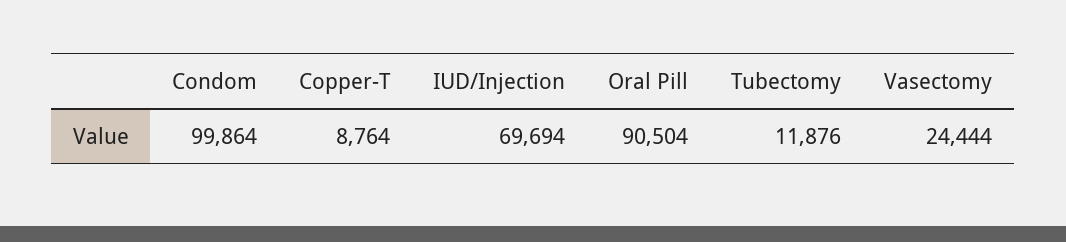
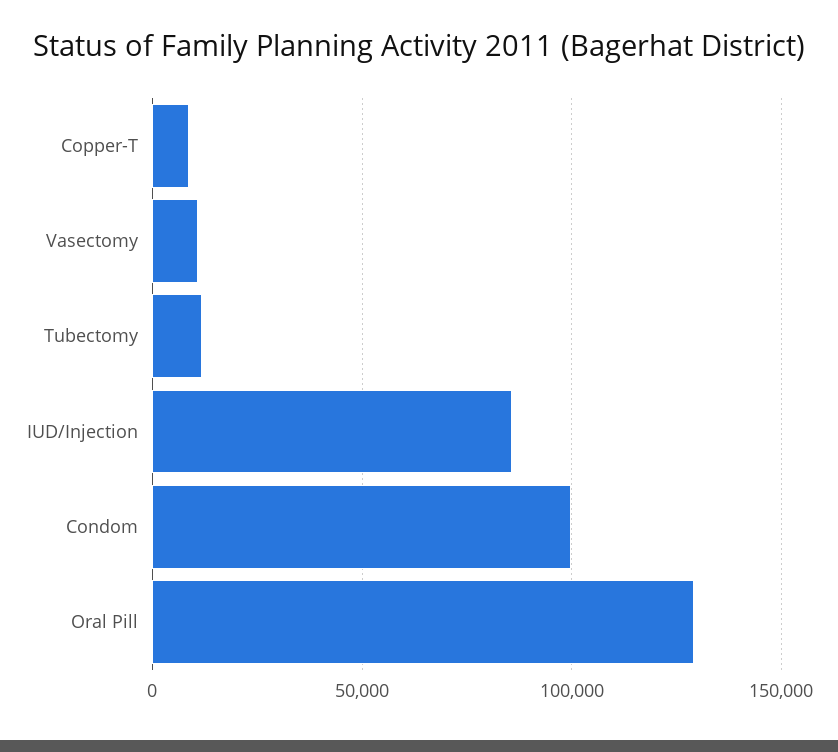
IUD/Injection: 69694 -> 85000
Oral Pill: 90504 -> 130000
Vasectomy: 24444 -> 10000

